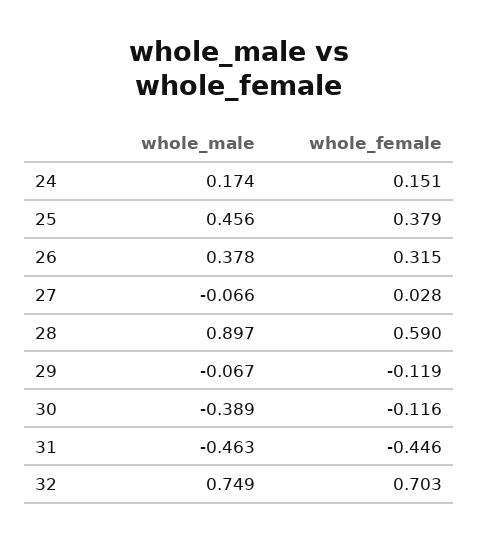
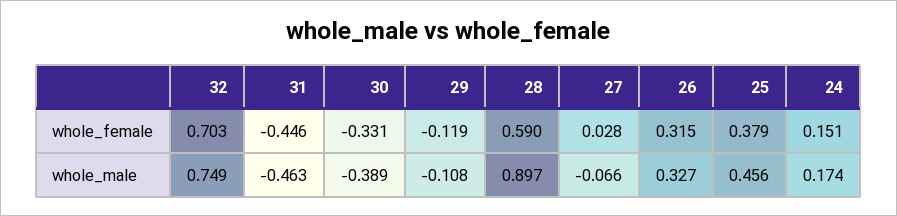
whole_male, 26: 0.378 -> 0.327
whole_male, 29: -0.067 -> -0.108
whole_female, 30: -0.116 -> -0.331

